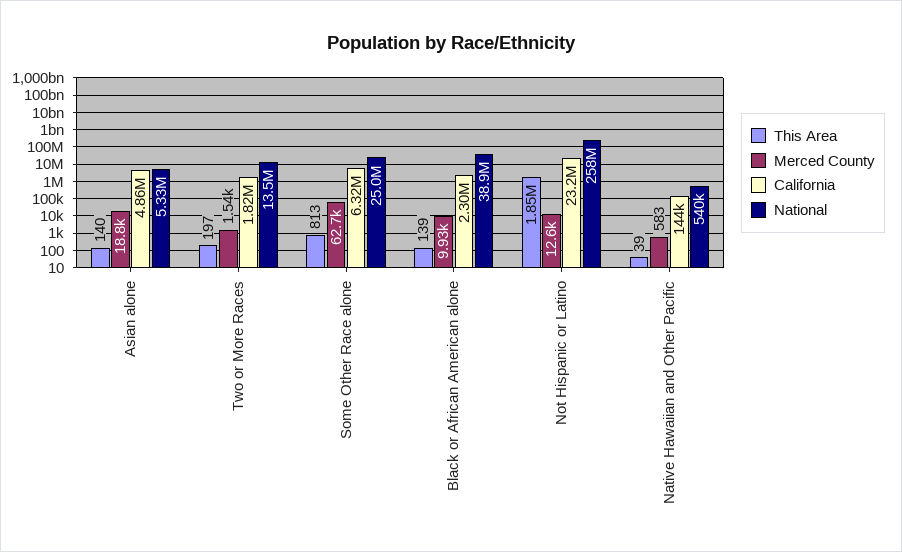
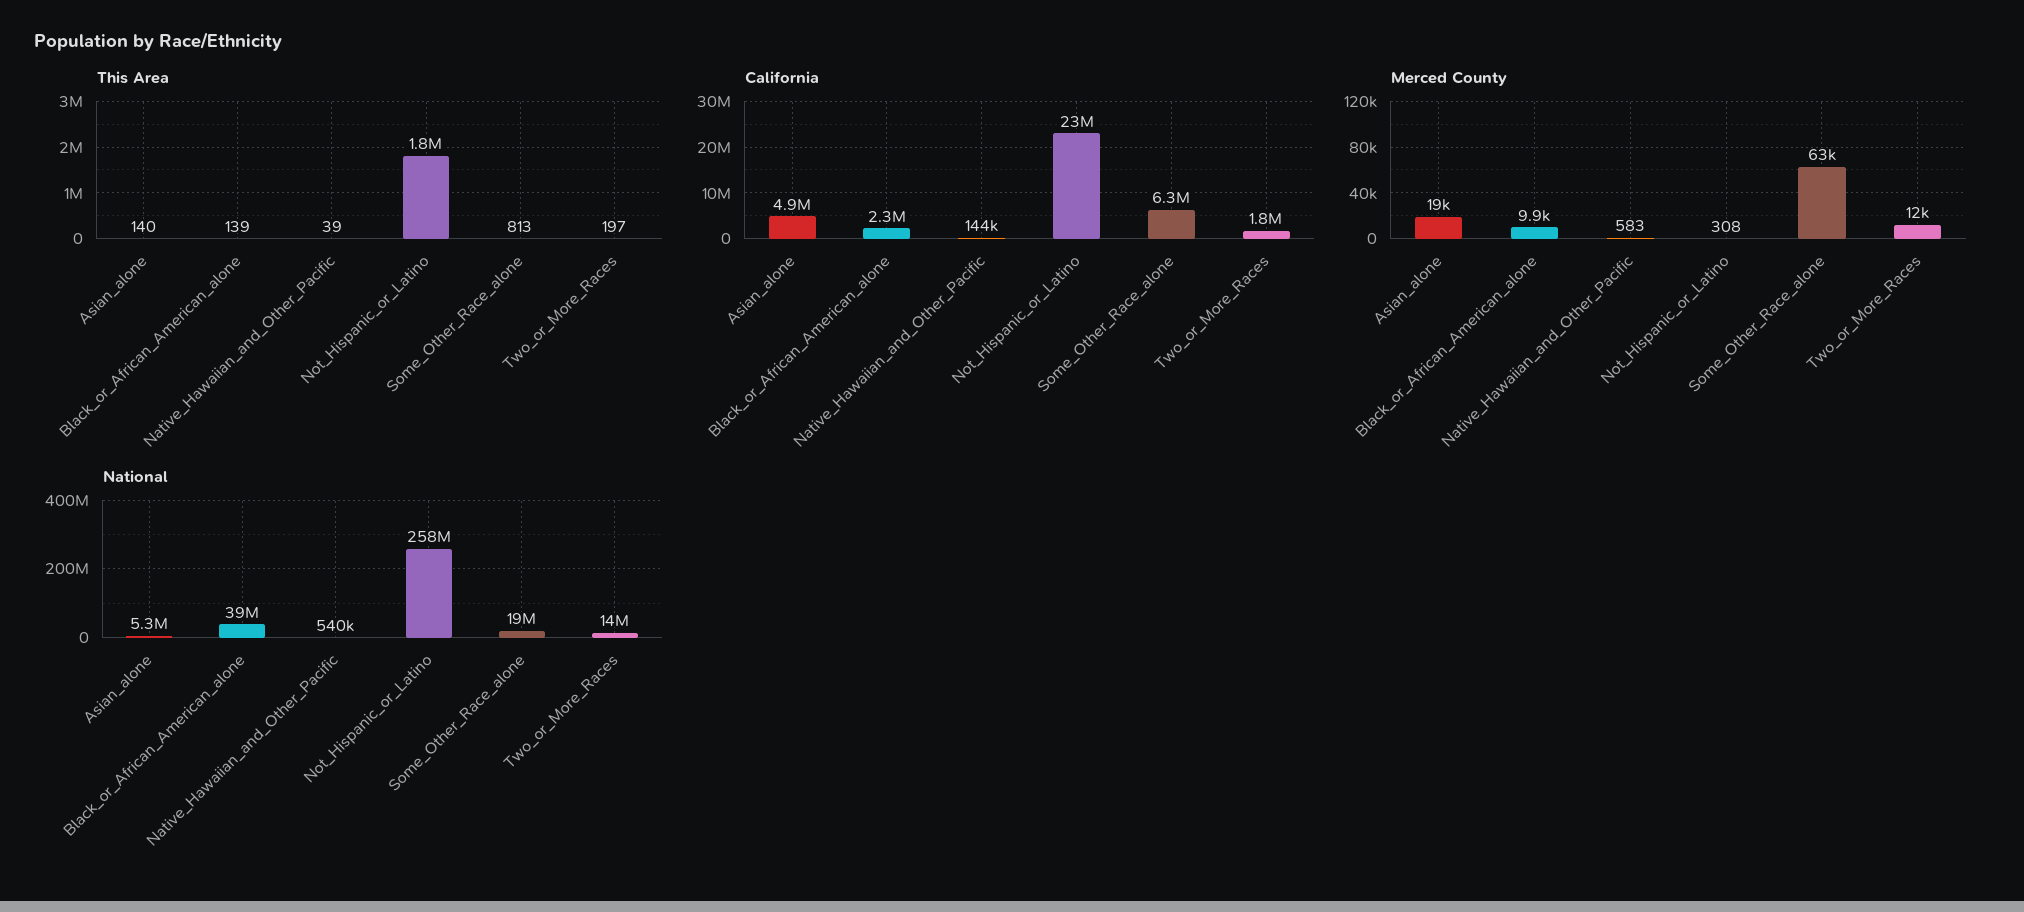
Merced County, Two or More Races: 1540 -> 12000
National, Some Other Race alone: 25000000 -> 19000000
Merced County, Not Hispanic or Latino: 12600 -> 308

